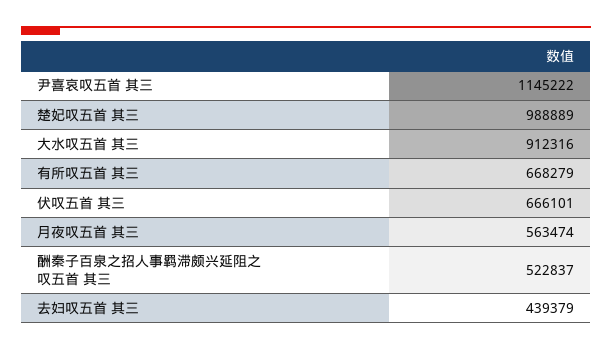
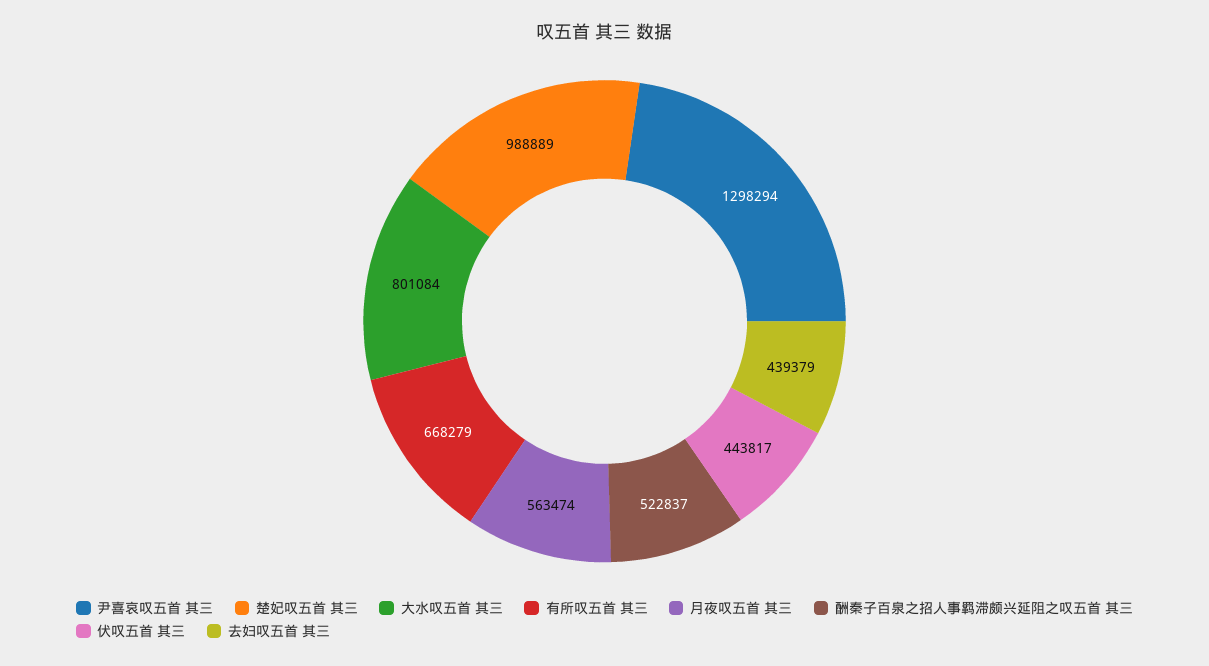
尹喜哀叹五首 其三: 1145222 -> 1298294
大水叹五首 其三: 912316 -> 801084
伏叹五首 其三: 666101 -> 443817

